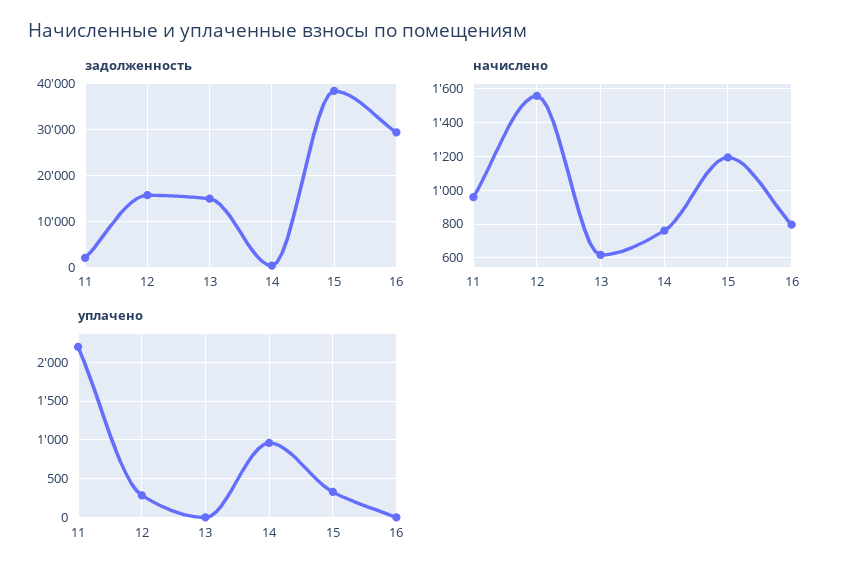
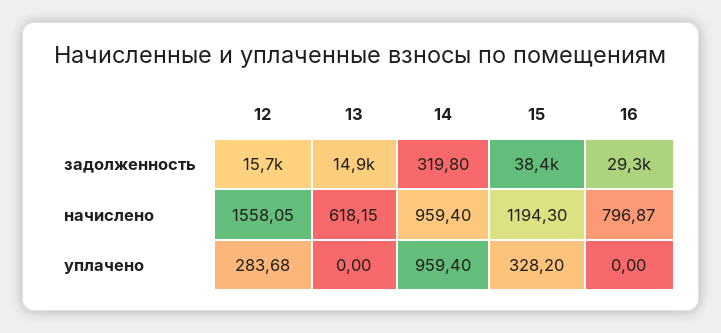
задолженность, 11: 2000 -> none
начислено, 11: 950 -> none
начислено, 14: 750 -> 959.4
уплачено, 11: 2200 -> none

